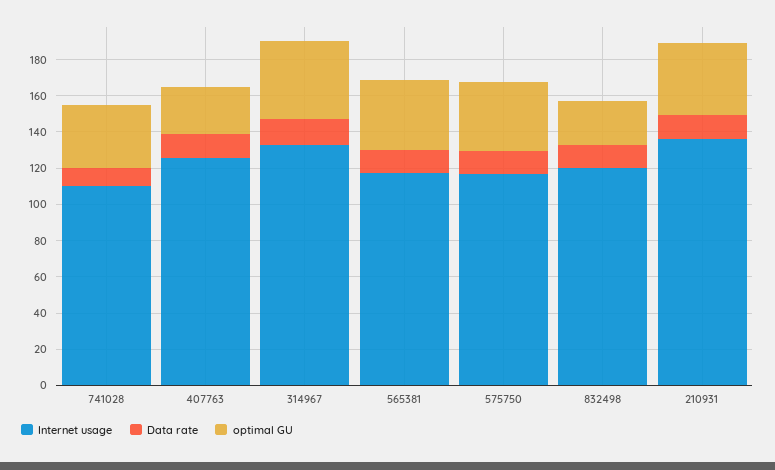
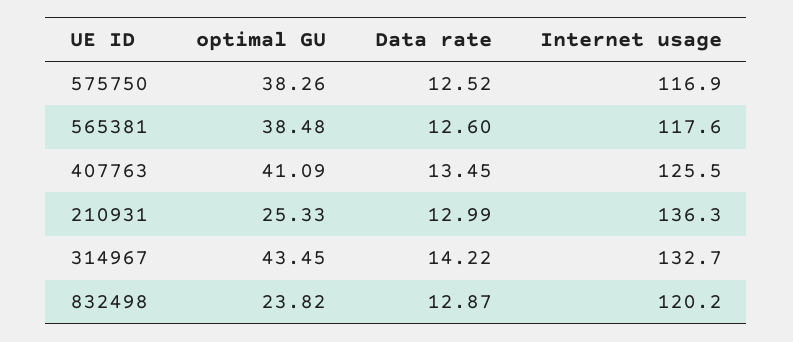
Internet usage, 741028: 110 -> none
Data rate, 741028: 10 -> none
optimal GU, 741028: 35 -> none
optimal GU, 407763: 25 -> 41.09
optimal GU, 210931: 40 -> 25.33

